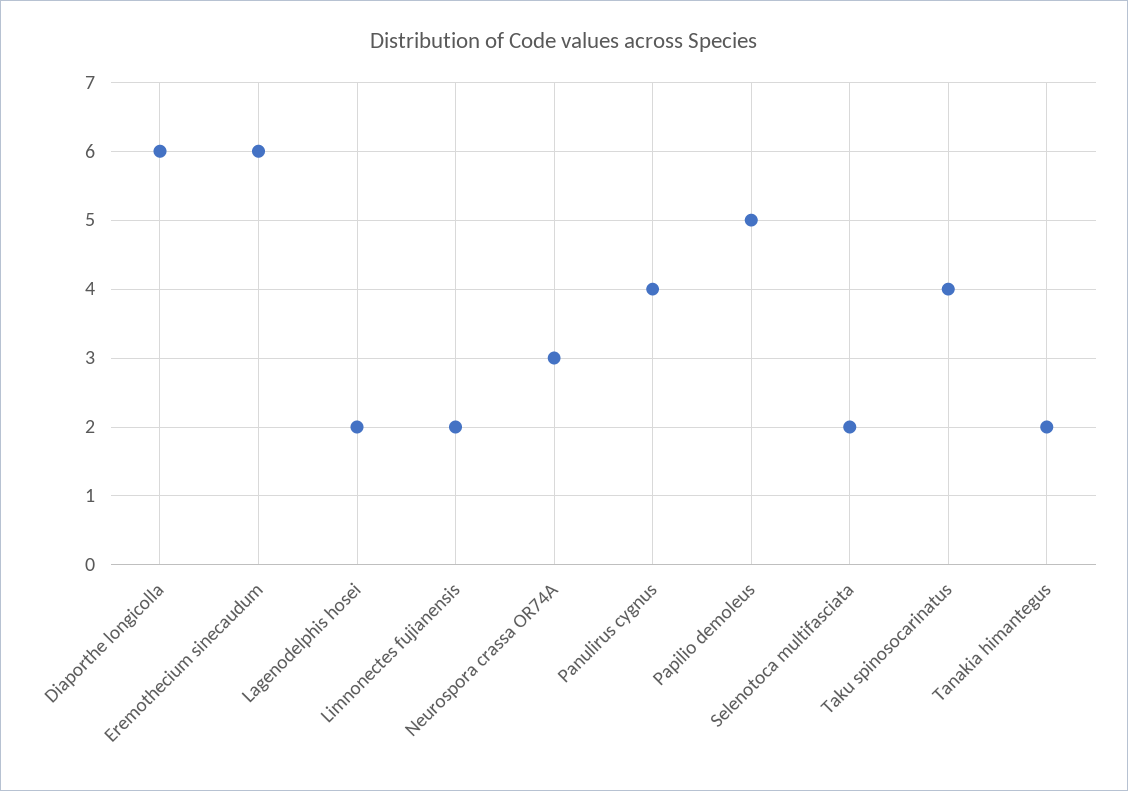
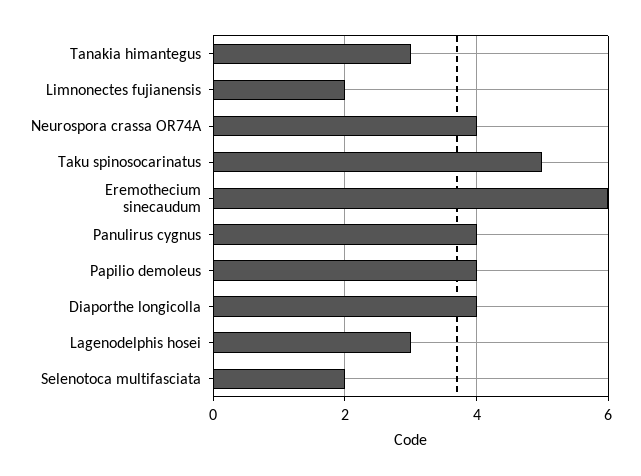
Diaporthe longicolla: 6 -> 4
Lagenodelphis hosei: 2 -> 3
Neurospora crassa OR74A: 3 -> 4
Papilio demoleus: 5 -> 4
Taku spinosocarinatus: 4 -> 5
Tanakia himantegus: 2 -> 3

